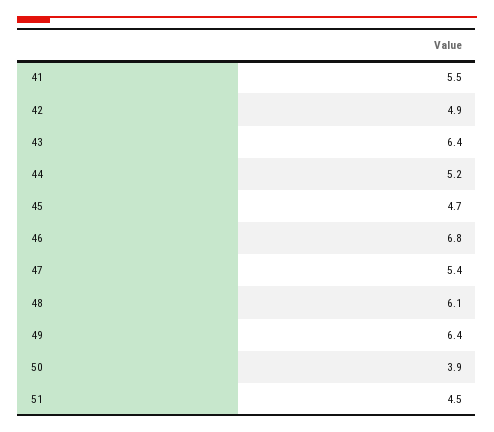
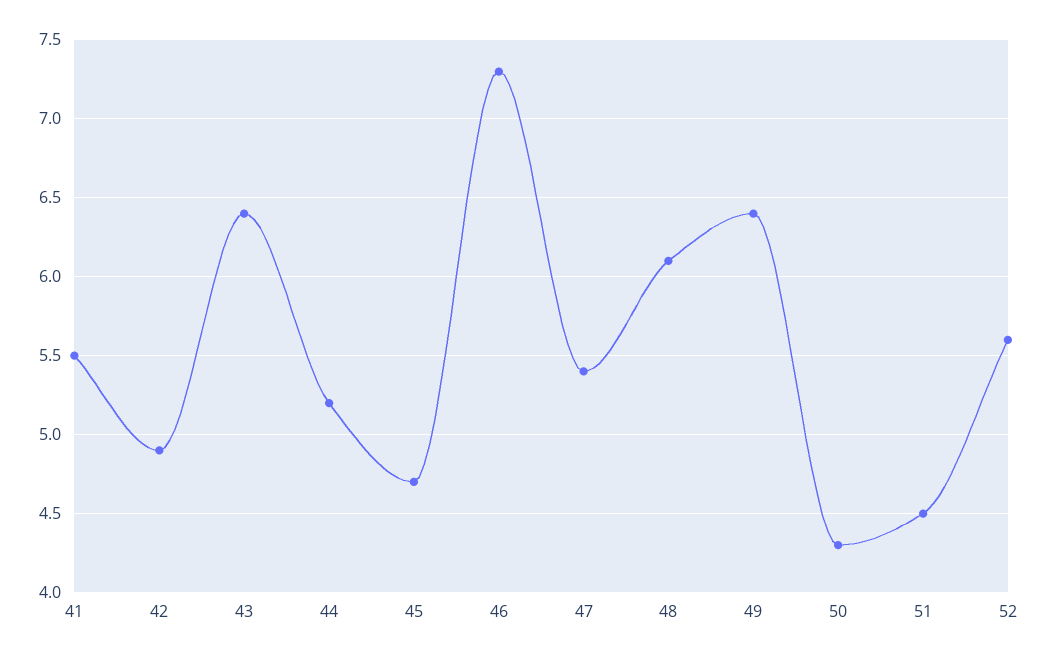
46: 6.8 -> 7.3
50: 3.9 -> 4.3
52: none -> 5.6

